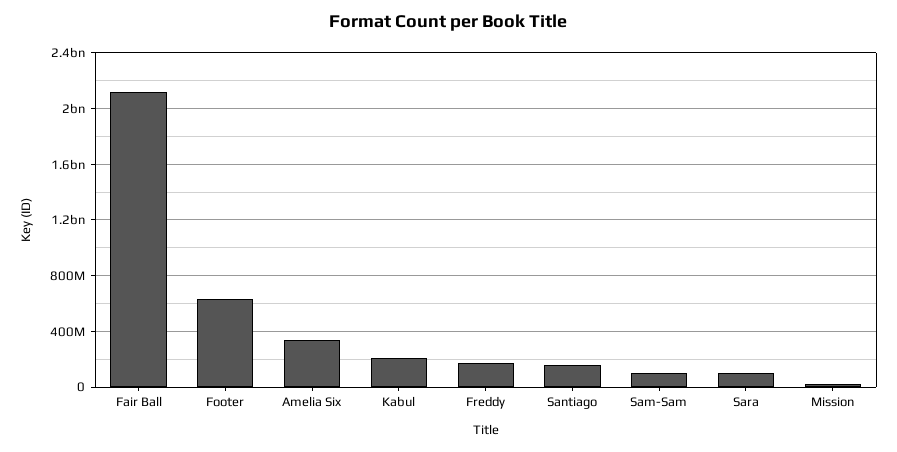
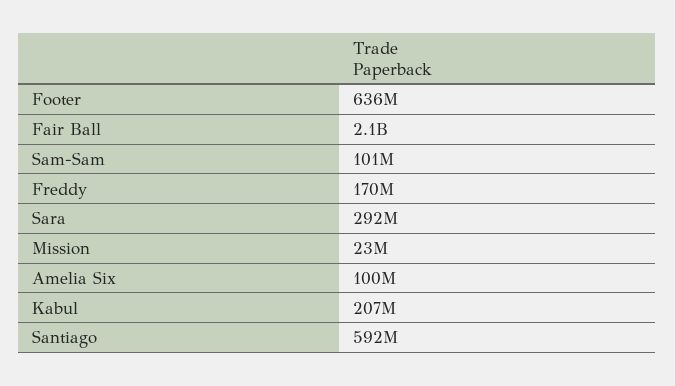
Amelia Six: 350000000 -> 100000000
Santiago: 150000000 -> 592000000
Sara: 100000000 -> 292000000

